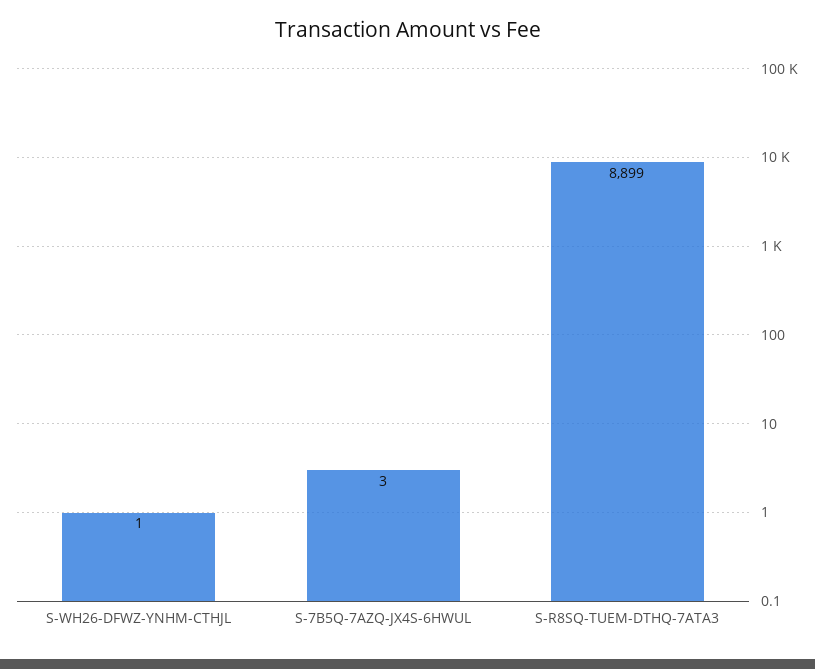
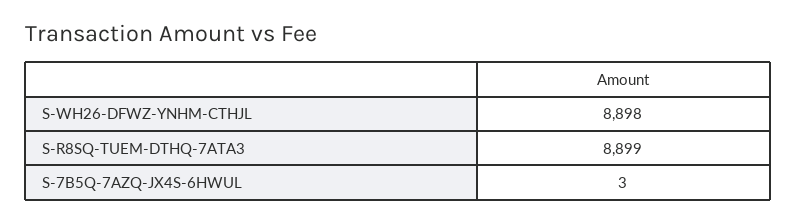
S-WH26-DFWZ-YNHM-CTHJL: 1 -> 8898

